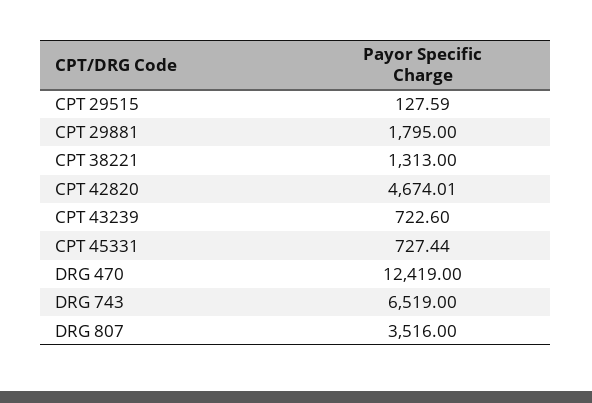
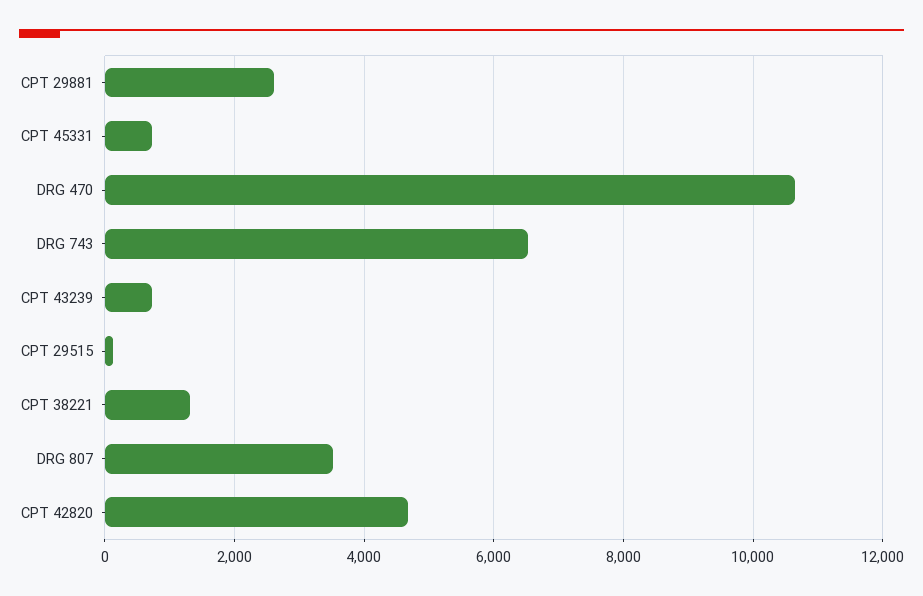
CPT 29881: 1795 -> 2600
DRG 470: 12419 -> 10600

